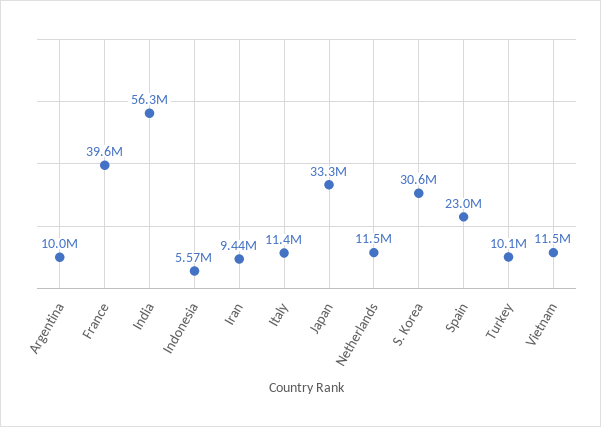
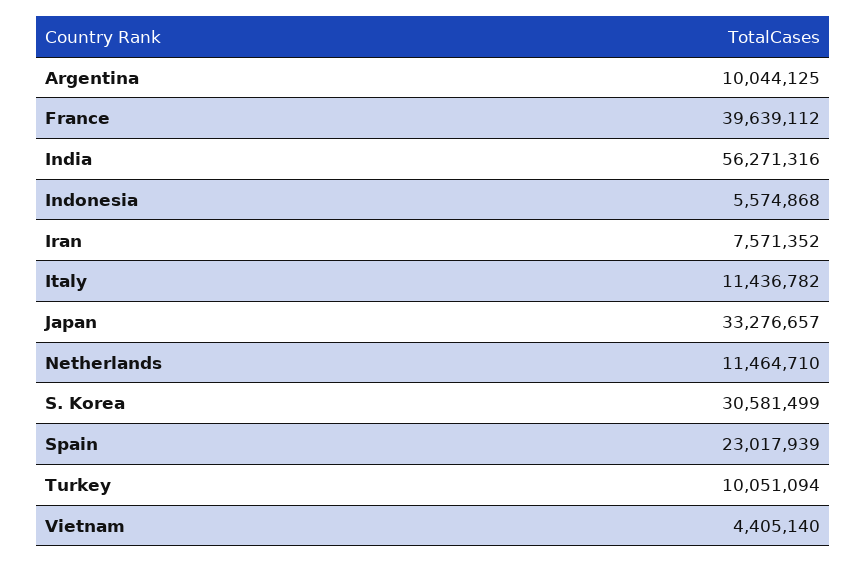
Iran: 9440000 -> 7571352
Vietnam: 11500000 -> 4405140

